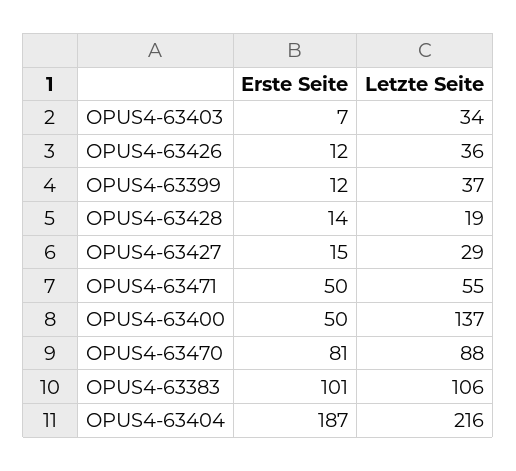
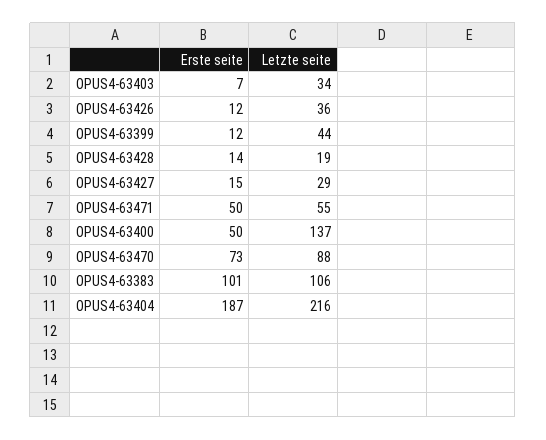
Letzte Seite, OPUS4-63399: 37 -> 44
Erste Seite, OPUS4-63470: 81 -> 73

